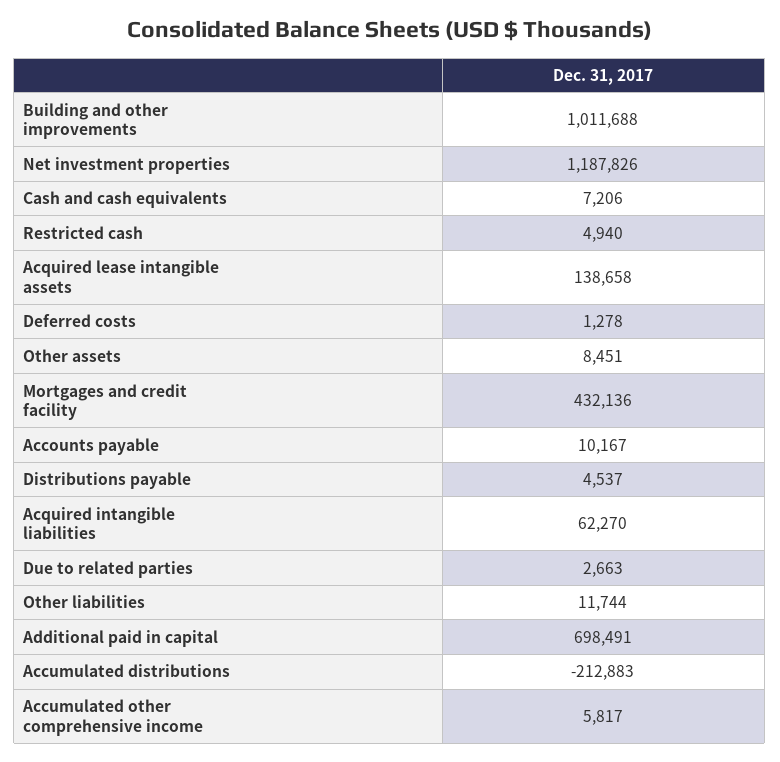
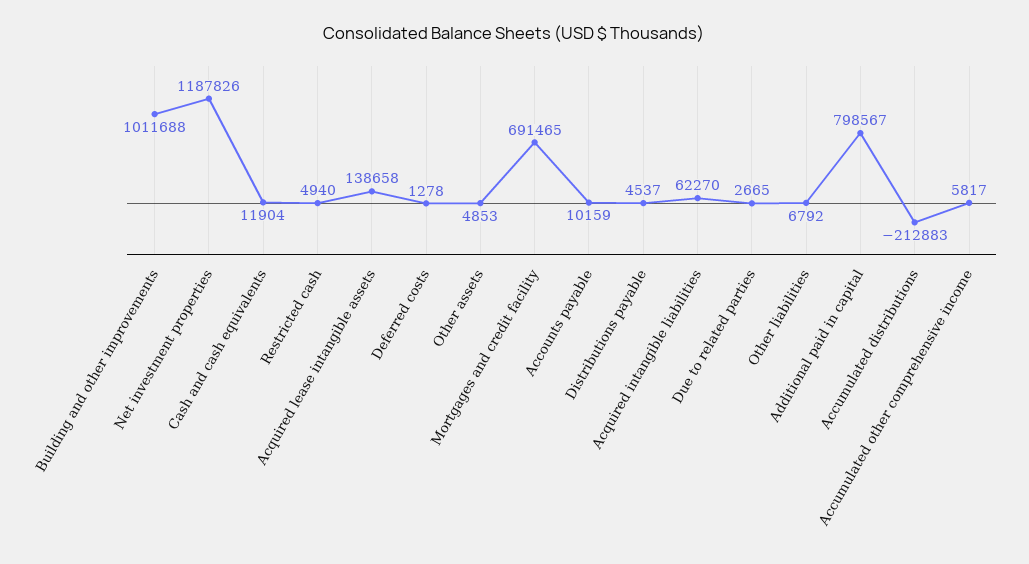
Cash and cash equivalents: 7206 -> 11904
Other assets: 8451 -> 4853
Mortgages and credit facility: 432136 -> 691465
Accounts payable: 10167 -> 10159
Due to related parties: 2663 -> 2665
Other liabilities: 11744 -> 6792
Additional paid in capital: 698491 -> 798567

